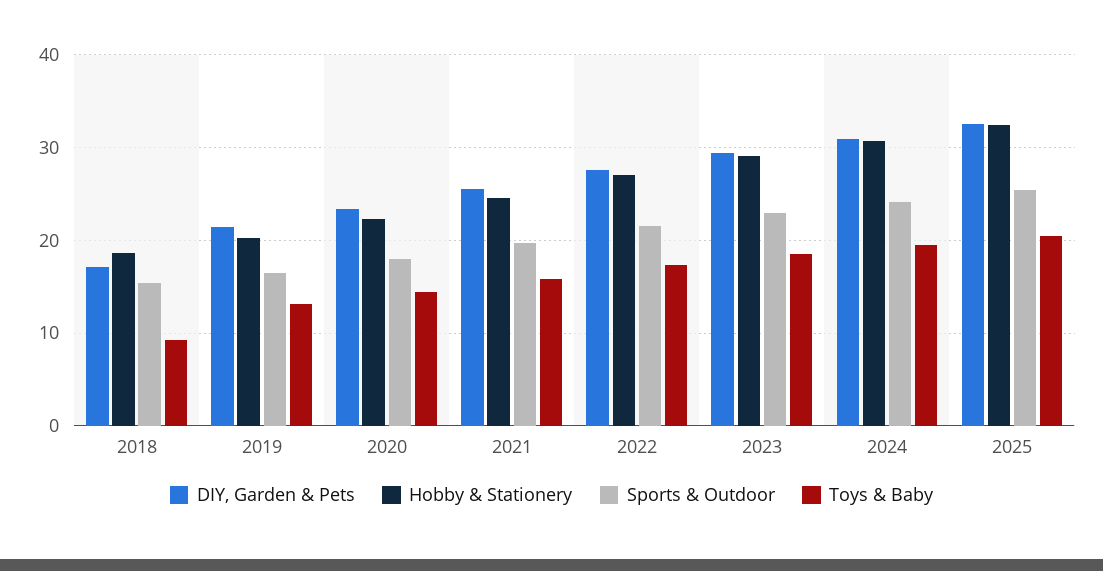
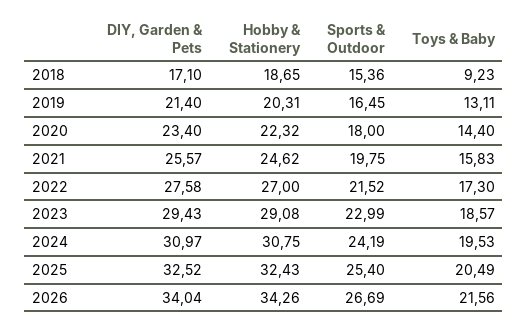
DIY, Garden & Pets, 2026: none -> 34.04
Hobby & Stationery, 2026: none -> 34.26
Sports & Outdoor, 2026: none -> 26.69
Toys & Baby, 2026: none -> 21.56

